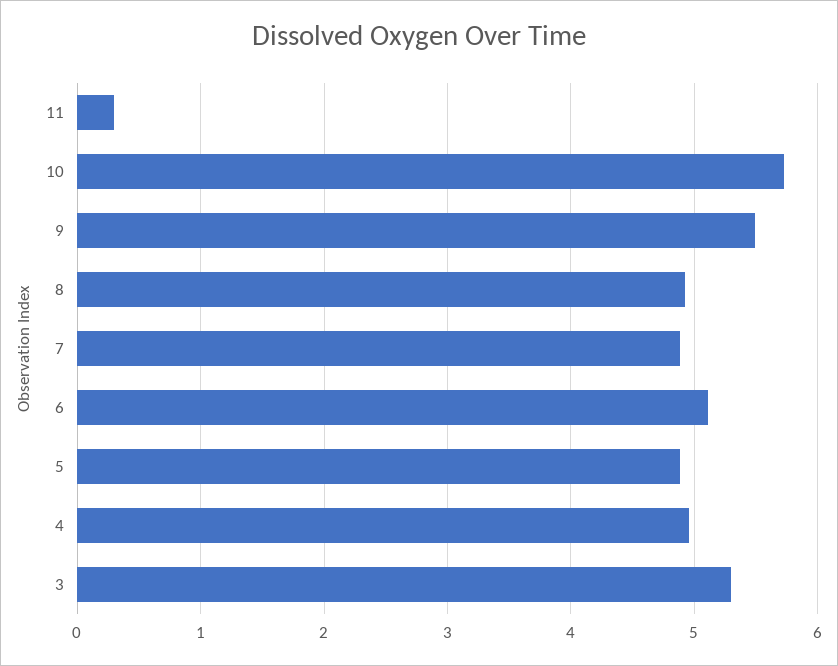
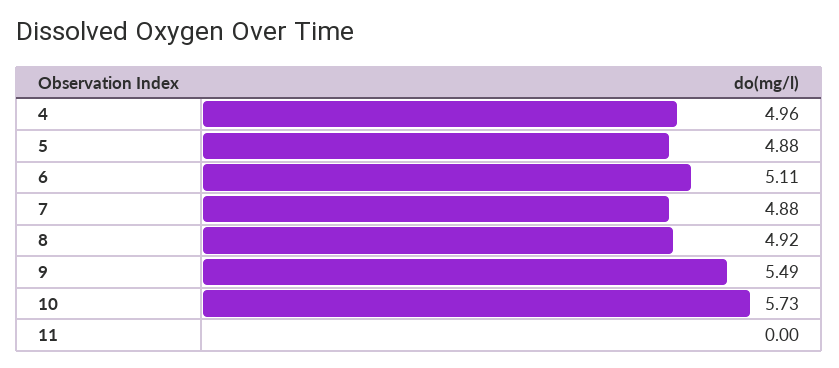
11: 0.3 -> 0
3: 5.3 -> none

